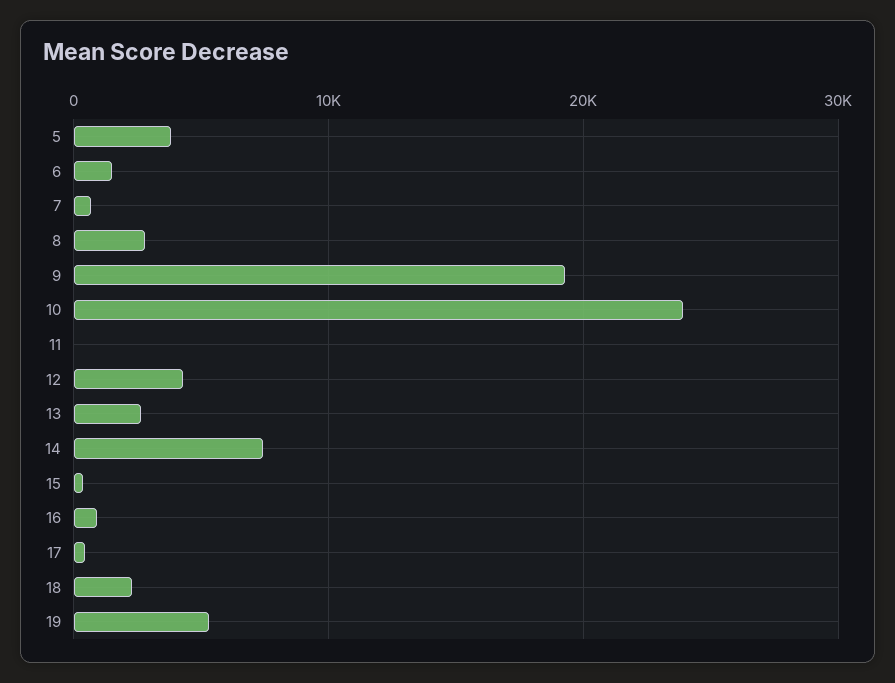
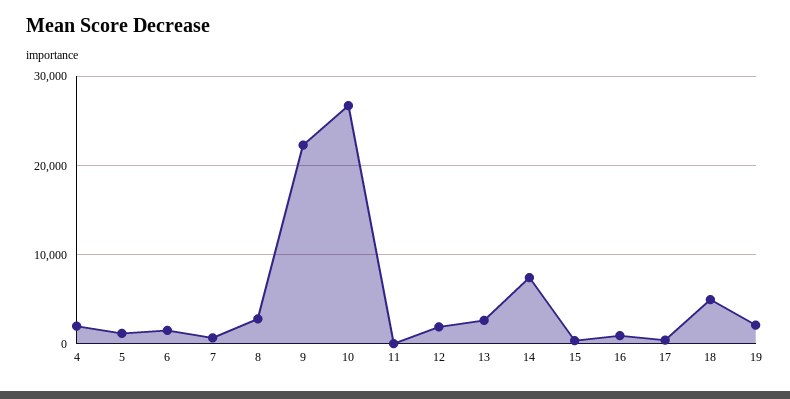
5: 4000 -> 1000
9: 19000 -> 22000
10: 24000 -> 27000
12: 4000 -> 2000
18: 2000 -> 5000
19: 5000 -> 2000
4: none -> 2000

